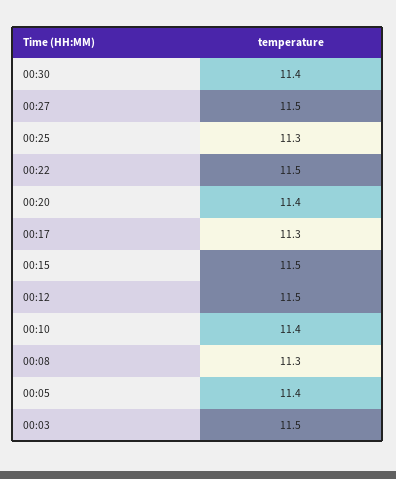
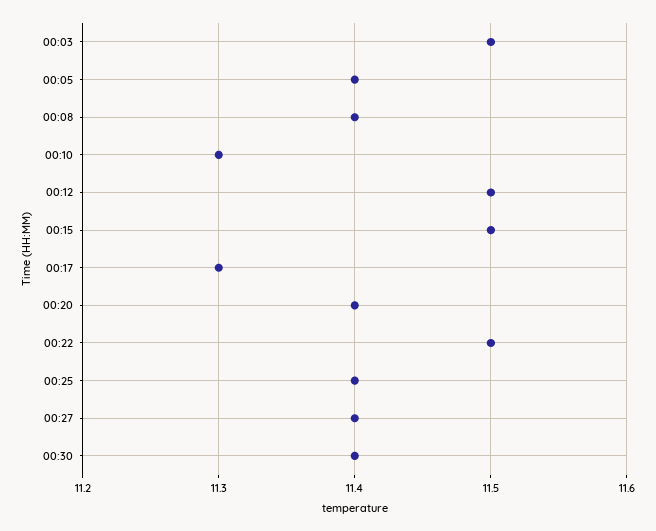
00:27: 11.5 -> 11.4
00:25: 11.3 -> 11.4
00:10: 11.4 -> 11.3
00:08: 11.3 -> 11.4

